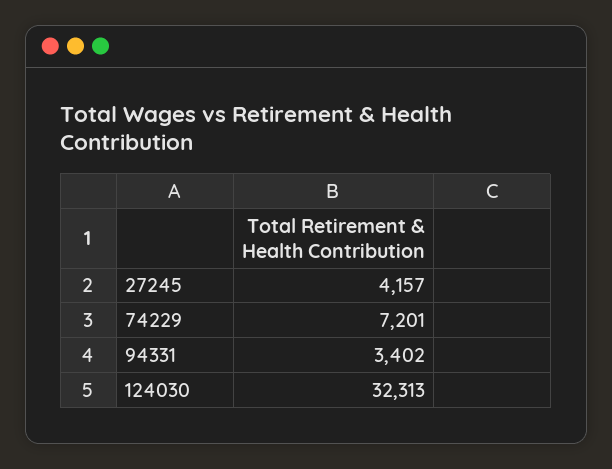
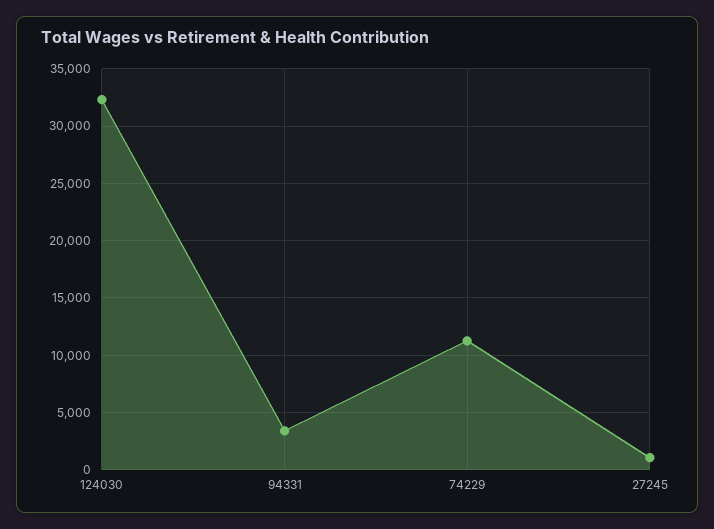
27245: 4157 -> 1000
74229: 7201 -> 11000

